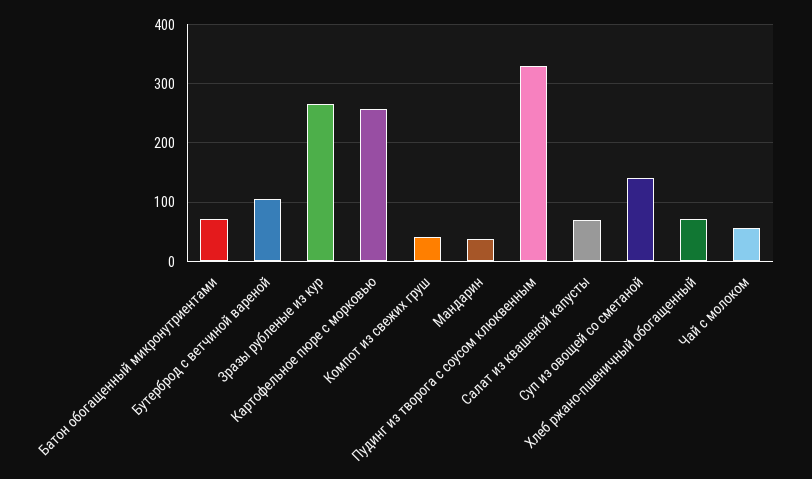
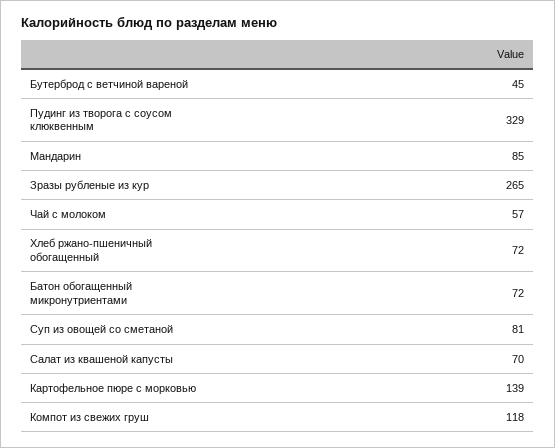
Бутерброд с ветчиной вареной: 100 -> 45
Картофельное пюре с морковью: 260 -> 139
Компот из свежих груш: 40 -> 118
Мандарин: 40 -> 85
Суп из овощей со сметаной: 140 -> 81

